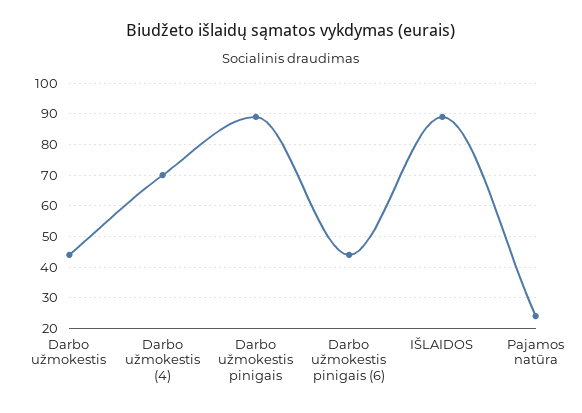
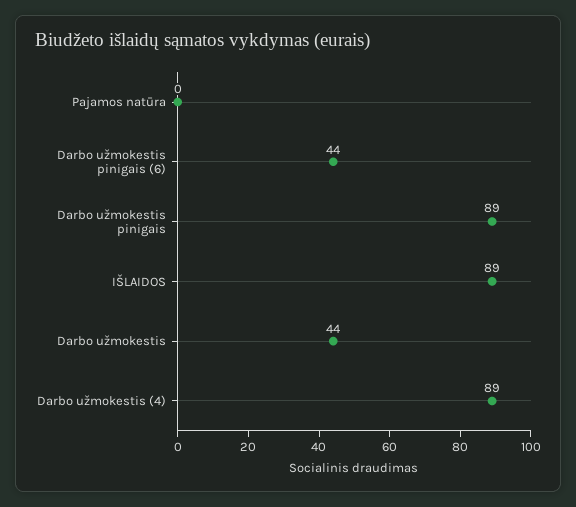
Darbo užmokestis (4): 70 -> 89
Pajamos natūra: 25 -> 0

